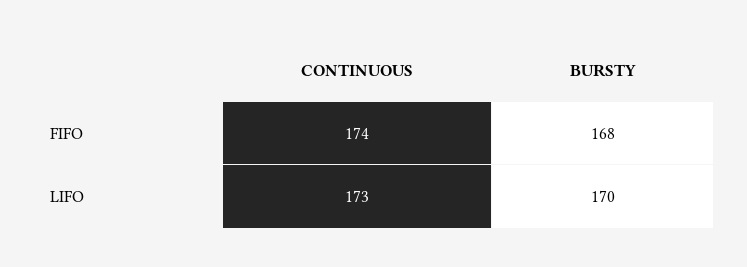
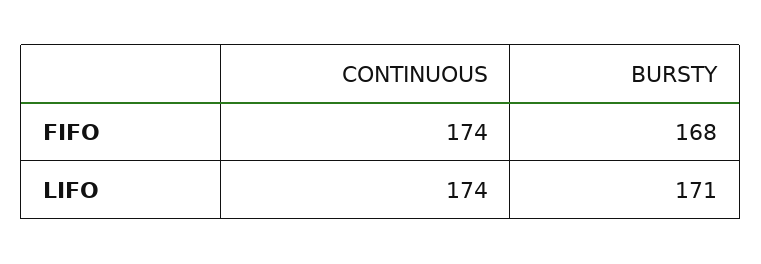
CONTINUOUS, LIFO: 173 -> 174
BURSTY, LIFO: 170 -> 171

